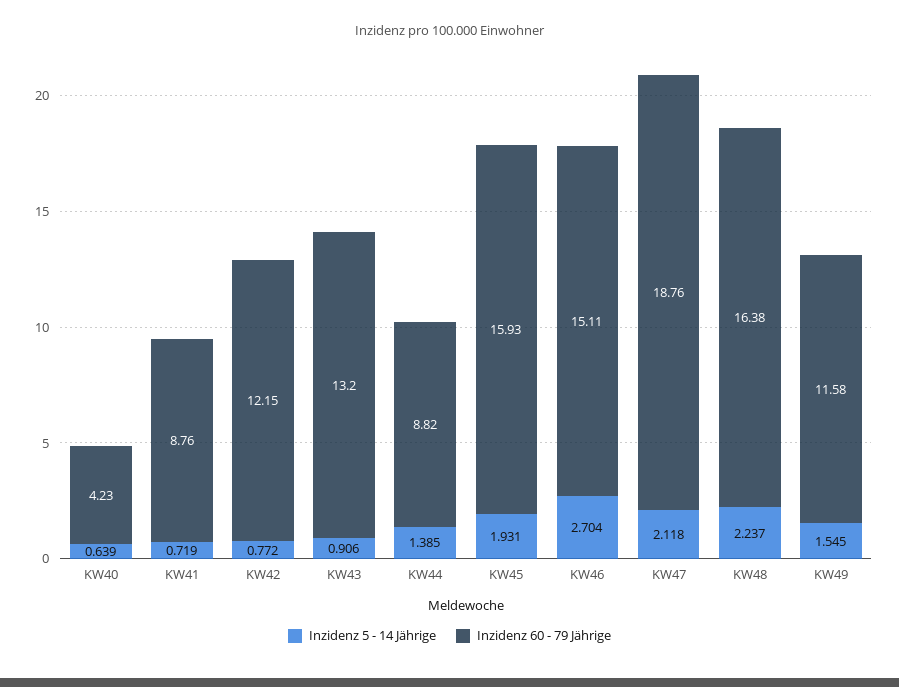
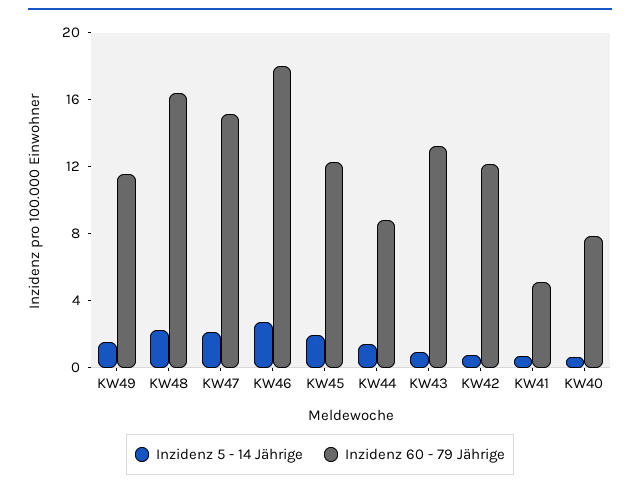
Inzidenz 60 - 79 Jährige, KW40: 4.23 -> 8
Inzidenz 60 - 79 Jährige, KW41: 8.76 -> 5
Inzidenz 60 - 79 Jährige, KW45: 15.93 -> 12
Inzidenz 60 - 79 Jährige, KW46: 15.11 -> 18
Inzidenz 60 - 79 Jährige, KW47: 18.76 -> 15

